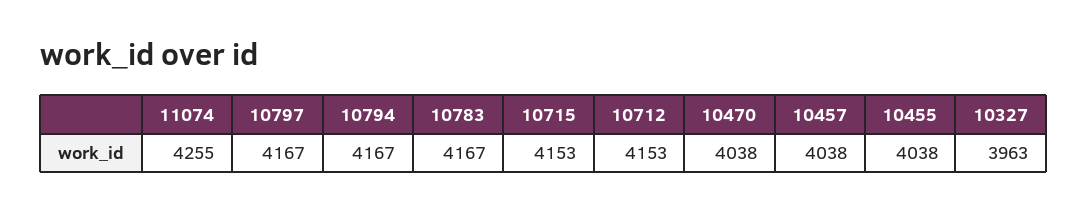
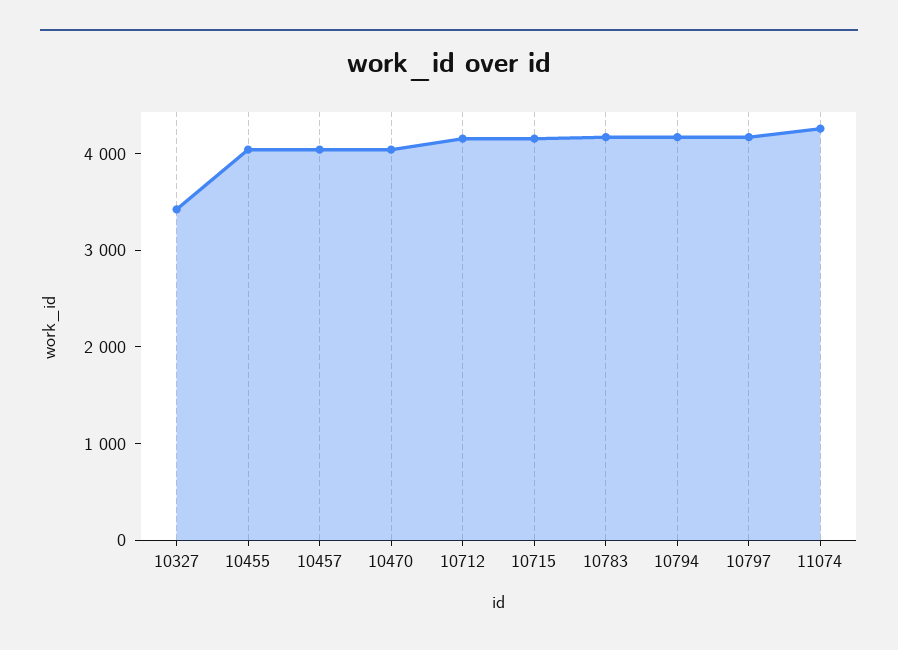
10327: 3963 -> 3400

